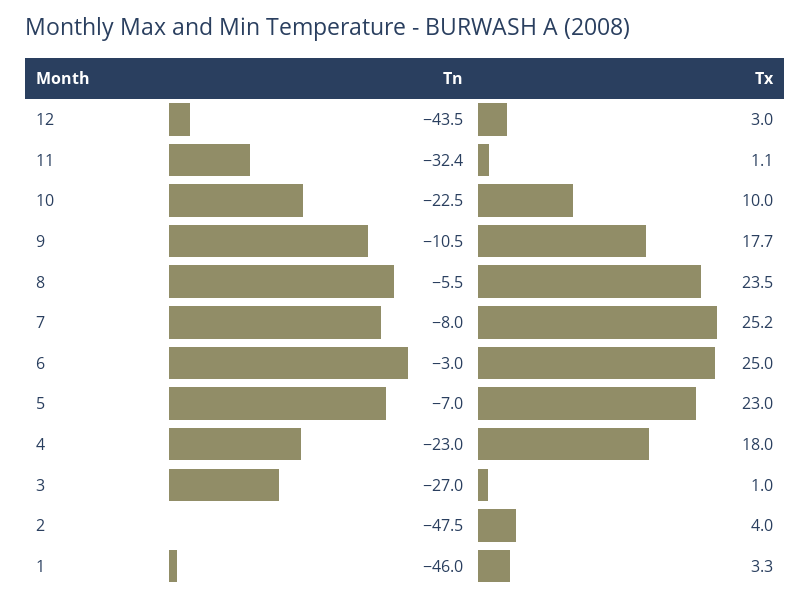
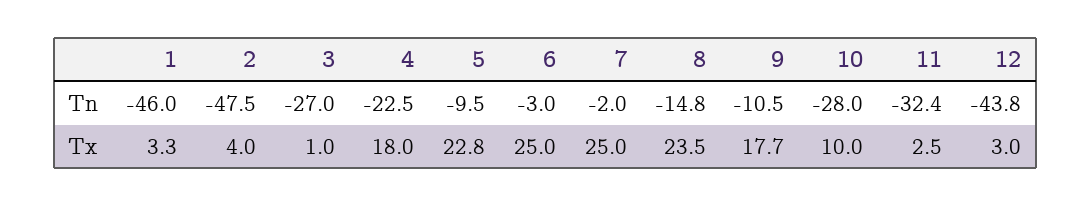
Tn, 12: -43.5 -> -43.8
Tx, 11: 1.1 -> 2.5
Tn, 10: -22.5 -> -28
Tn, 8: -5.5 -> -14.8
Tn, 7: -8 -> -2
Tx, 7: 25.2 -> 25
Tn, 5: -7 -> -9.5
Tx, 5: 23 -> 22.8
Tn, 4: -23 -> -22.5

